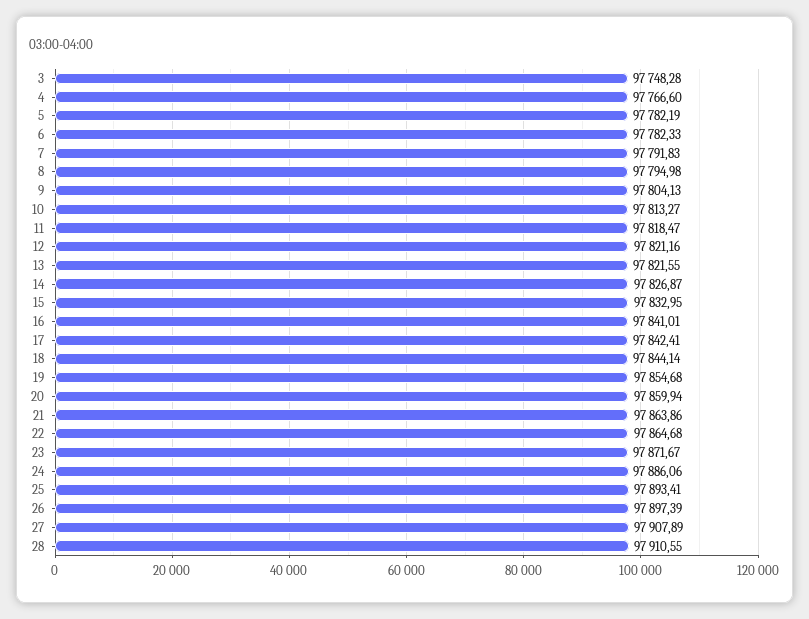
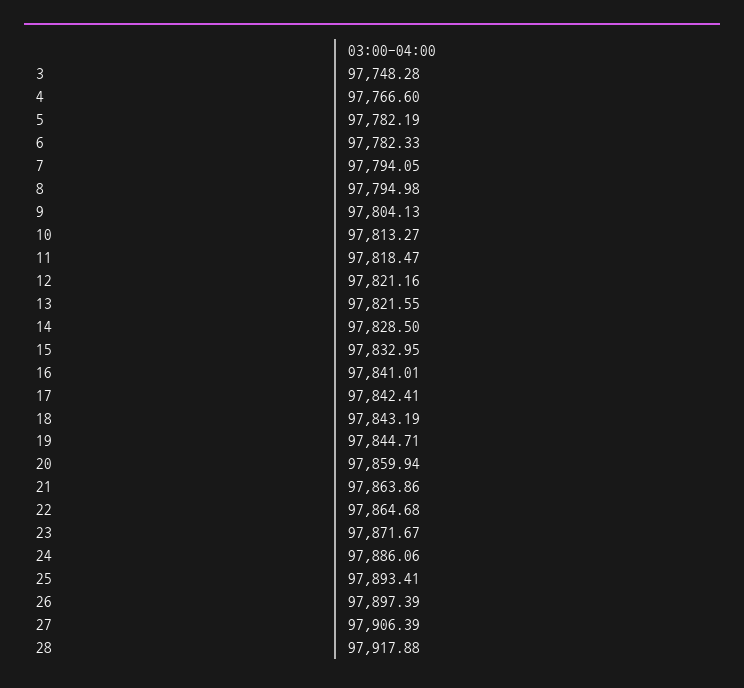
7: 97791.83 -> 97794.05
14: 97826.87 -> 97828.5
18: 97844.14 -> 97843.19
19: 97854.68 -> 97844.71
27: 97907.89 -> 97906.39
28: 97910.55 -> 97917.88

